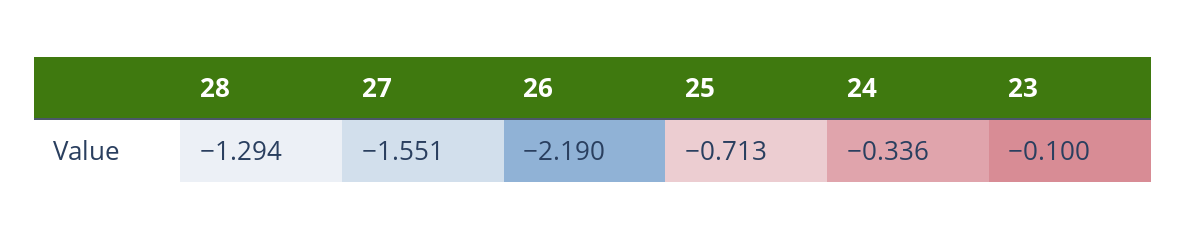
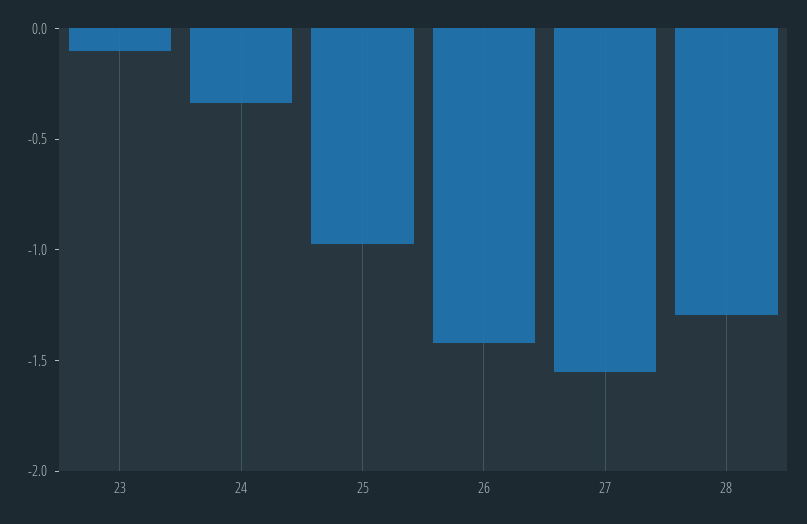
26: -2.19 -> -1.4
25: -0.713 -> -1

